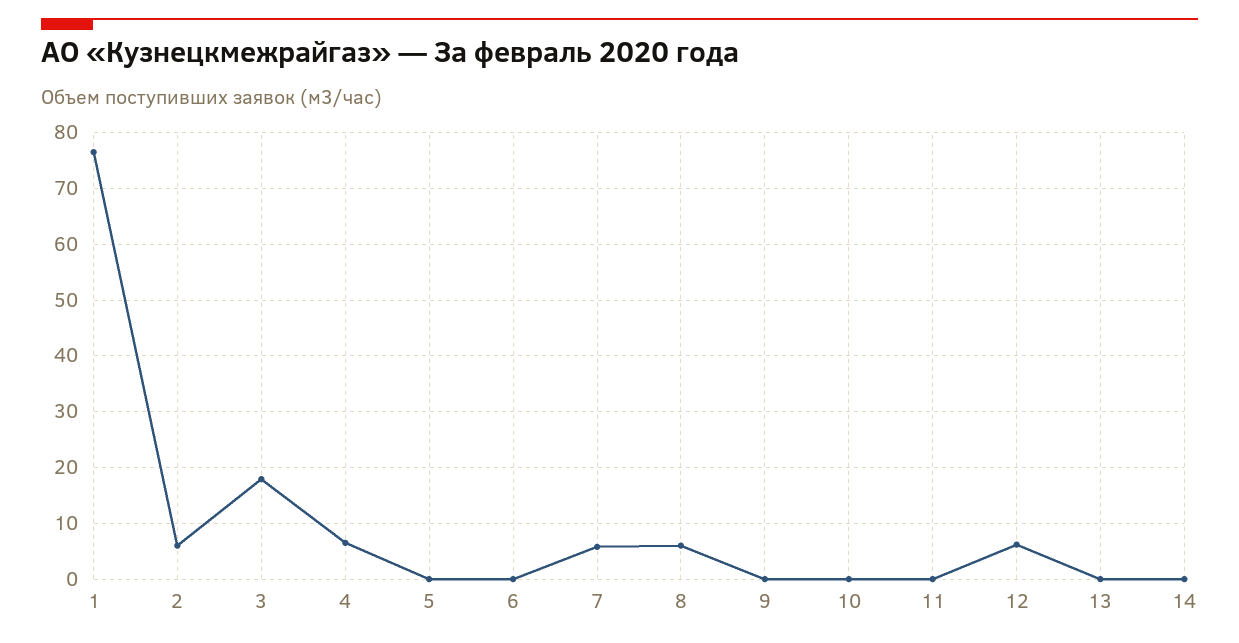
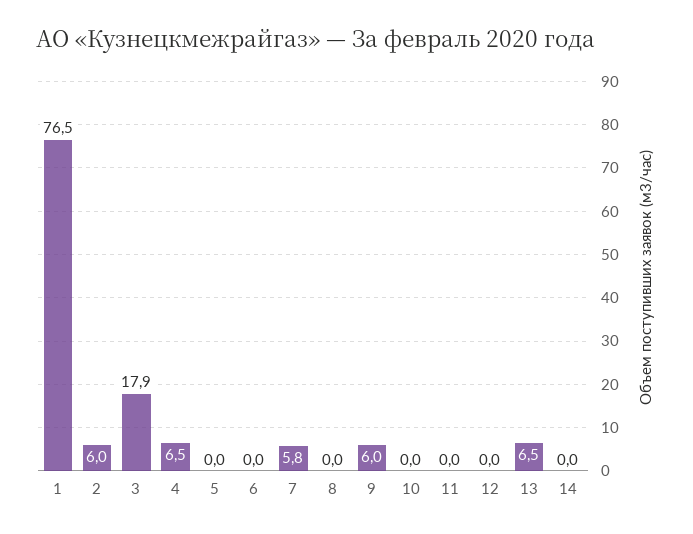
8: 6 -> 0
9: 0 -> 6
12: 6 -> 0
13: 0 -> 6.5

